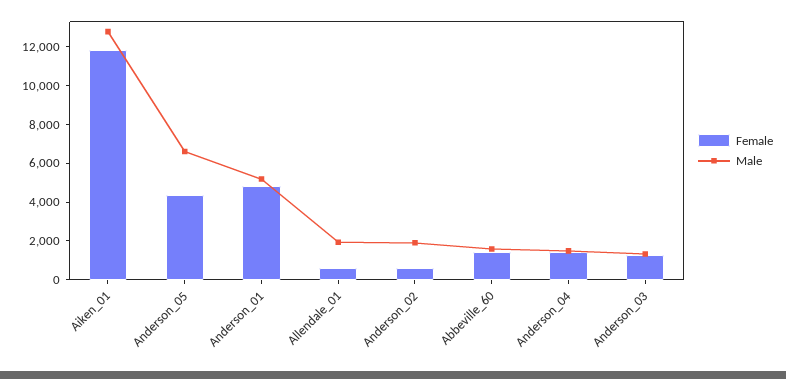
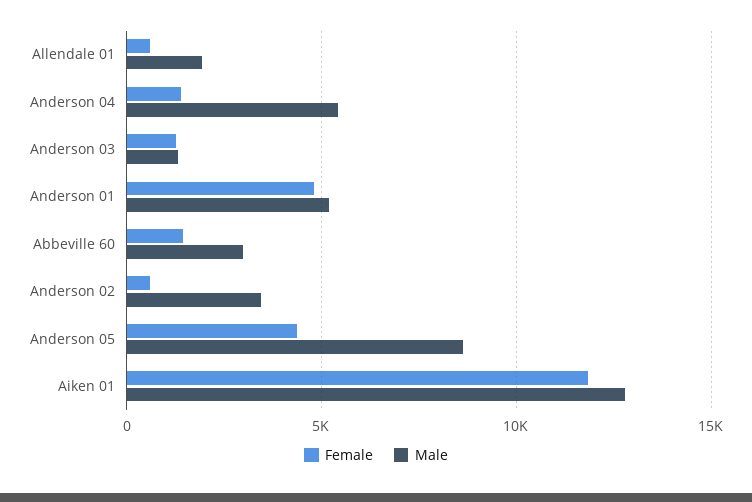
Male, Anderson_05: 6500 -> 8500
Male, Anderson_02: 2000 -> 3500
Male, Abbeville_60: 1500 -> 3000
Male, Anderson_04: 1500 -> 5500

